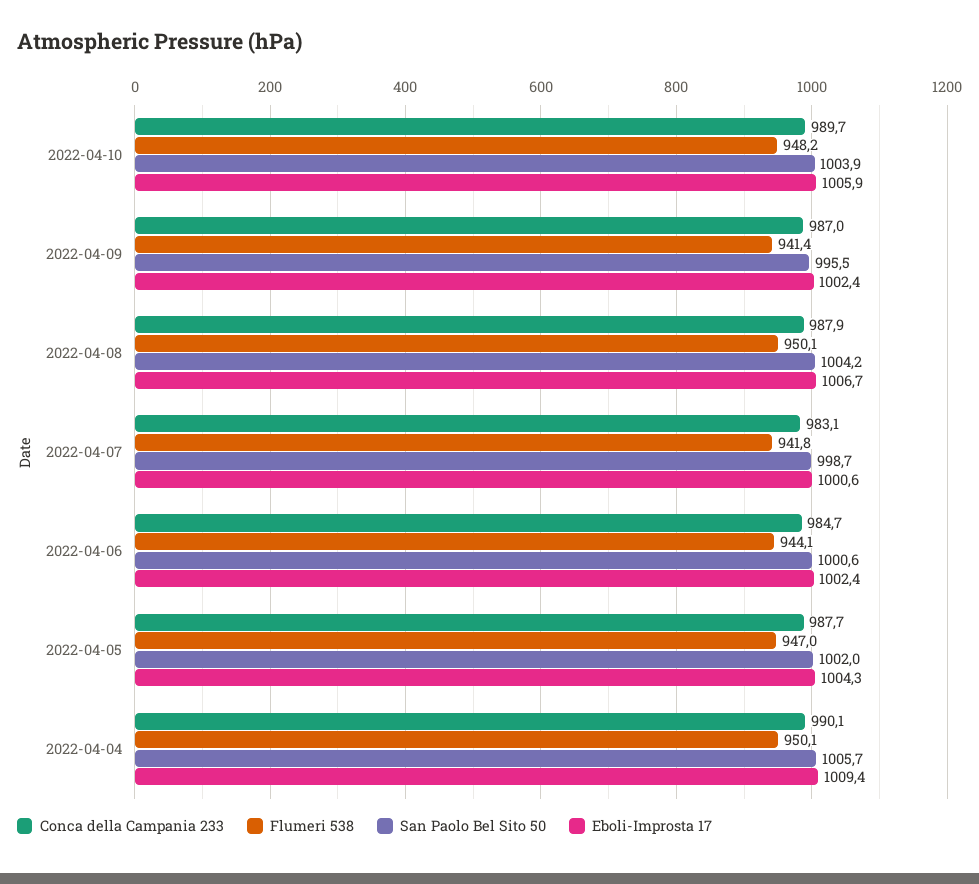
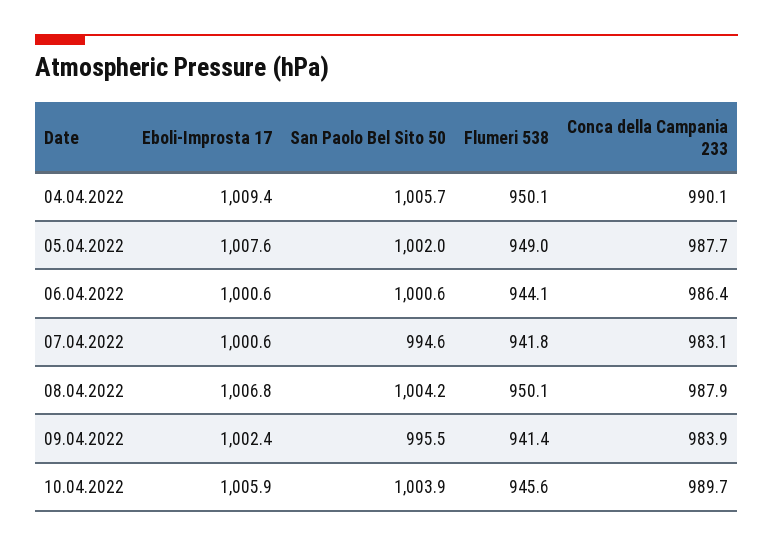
Flumeri 538, 2022-04-10: 948.2 -> 945.6
Conca della Campania 233, 2022-04-09: 987 -> 983.9
Eboli-Improsta 17, 2022-04-08: 1006.7 -> 1006.8
San Paolo Bel Sito 50, 2022-04-07: 998.7 -> 994.6
Conca della Campania 233, 2022-04-06: 984.7 -> 986.4
Eboli-Improsta 17, 2022-04-06: 1002.4 -> 1000.6
Flumeri 538, 2022-04-05: 947 -> 949
Eboli-Improsta 17, 2022-04-05: 1004.3 -> 1007.6

